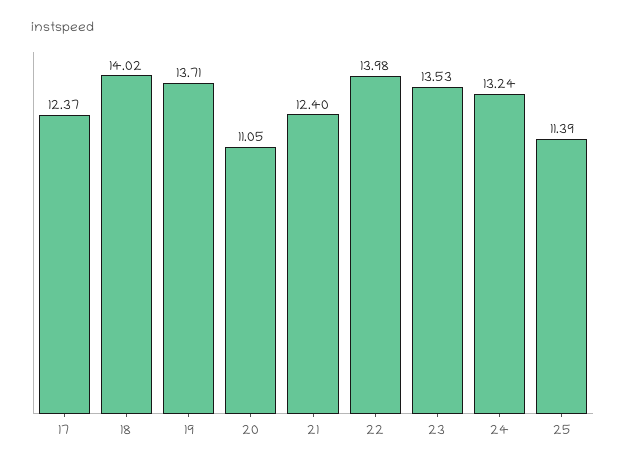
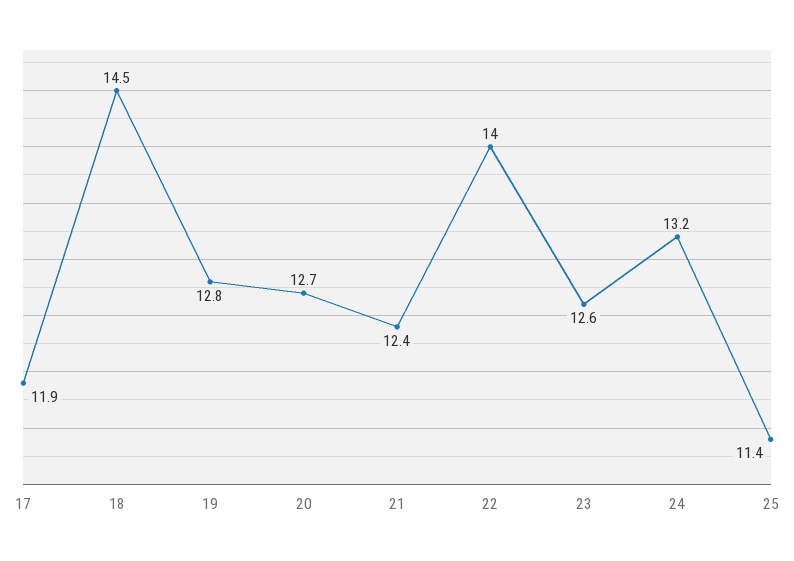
17: 12.37 -> 11.9
18: 14.02 -> 14.5
19: 13.71 -> 12.8
20: 11.05 -> 12.7
23: 13.53 -> 12.6

